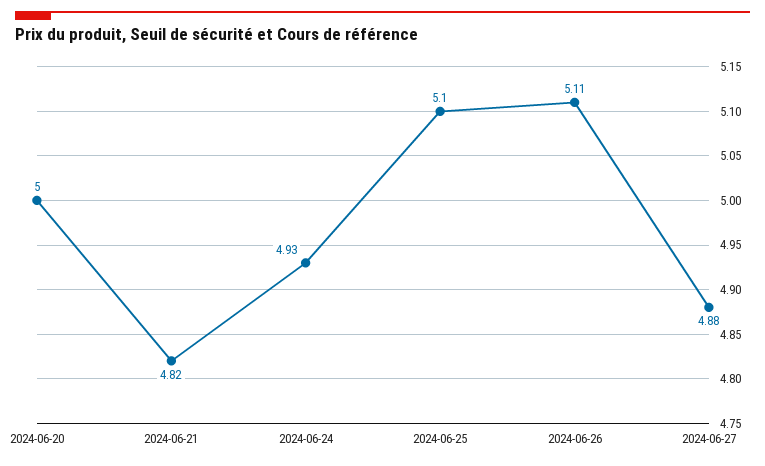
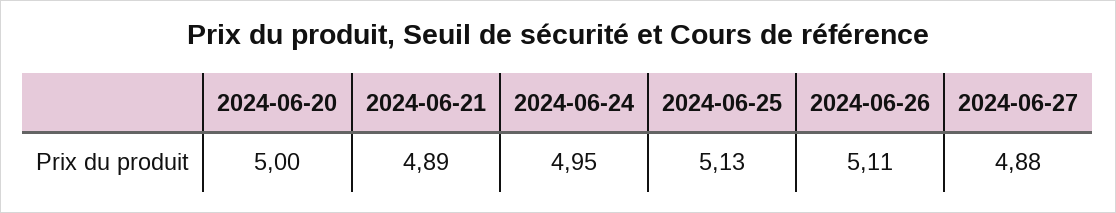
2024-06-21: 4.82 -> 4.89
2024-06-24: 4.93 -> 4.95
2024-06-25: 5.1 -> 5.13

